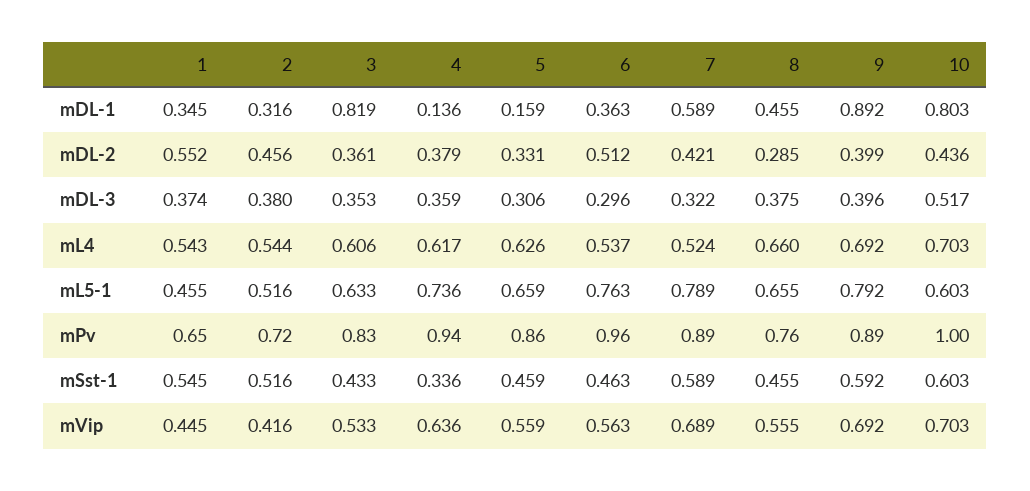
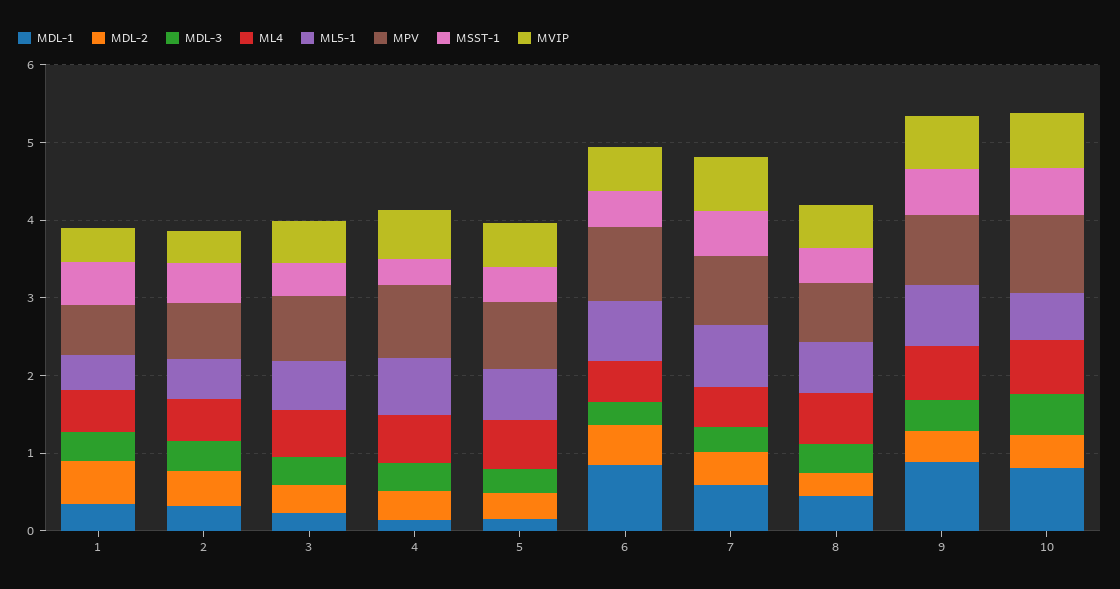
mDL-1, 3: 0.819 -> 0.2
mDL-1, 6: 0.363 -> 0.8

